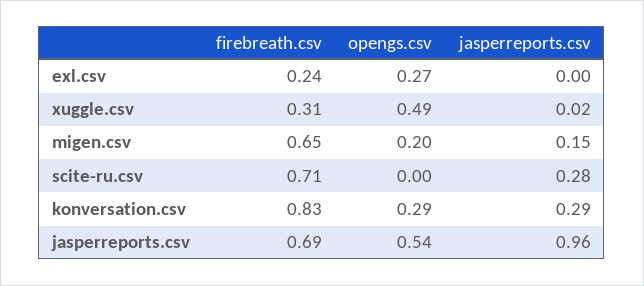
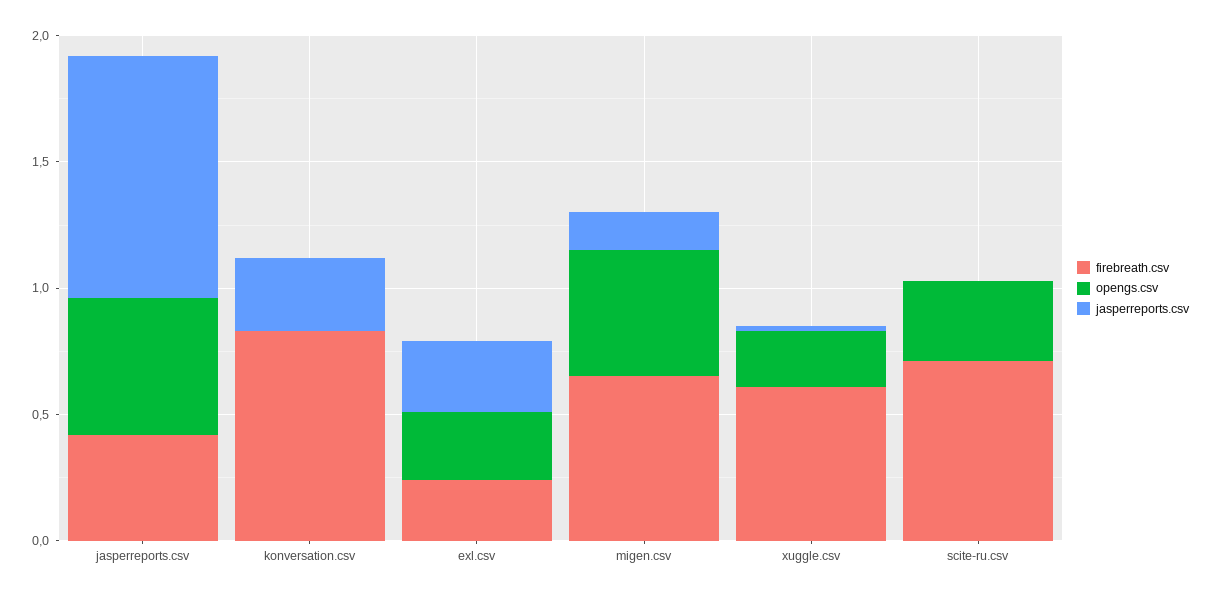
jasperreports.csv, exl.csv: 0 -> 0.3
firebreath.csv, xuggle.csv: 0.31 -> 0.6
opengs.csv, xuggle.csv: 0.49 -> 0.2
opengs.csv, migen.csv: 0.2 -> 0.5
opengs.csv, scite-ru.csv: 0 -> 0.3
jasperreports.csv, scite-ru.csv: 0.28 -> 0
opengs.csv, konversation.csv: 0.29 -> 0
firebreath.csv, jasperreports.csv: 0.69 -> 0.4

